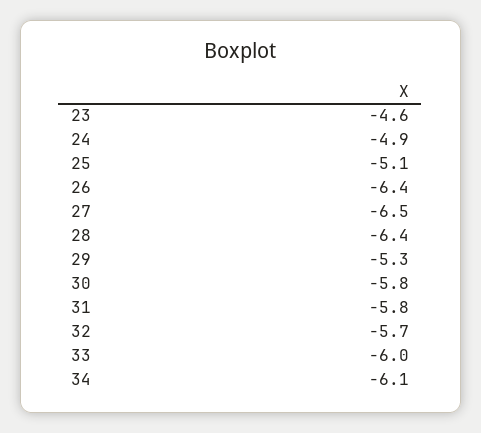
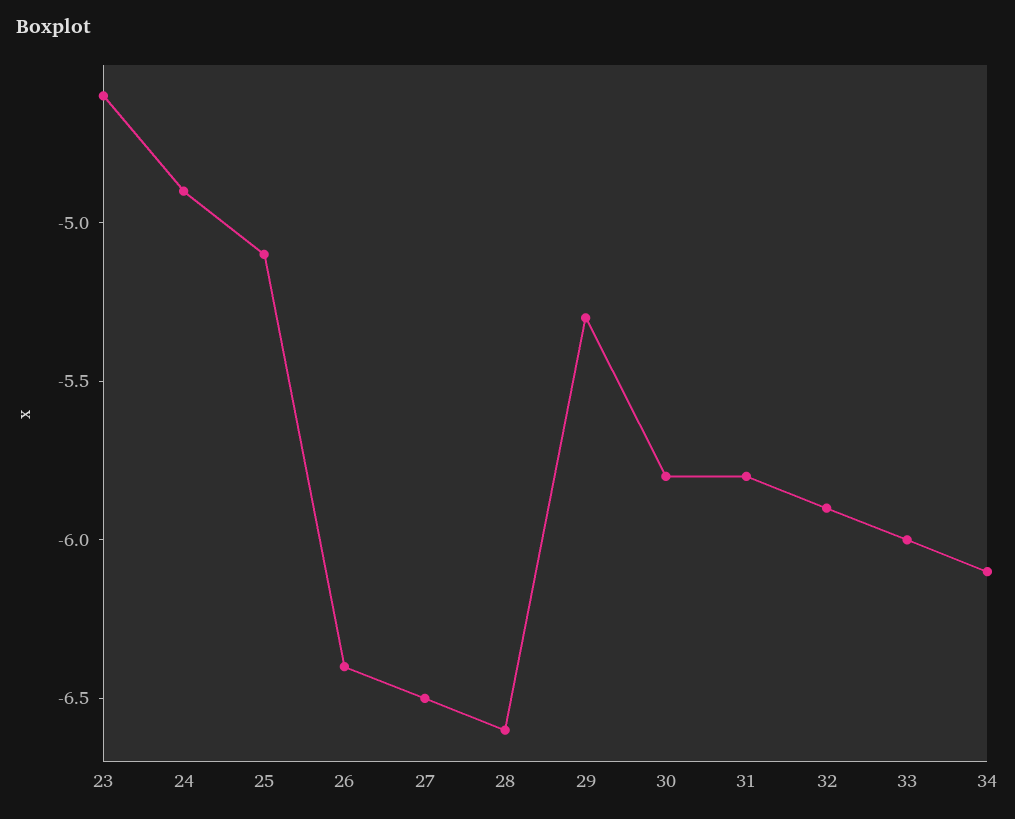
28: -6.4 -> -6.6
32: -5.7 -> -5.9

